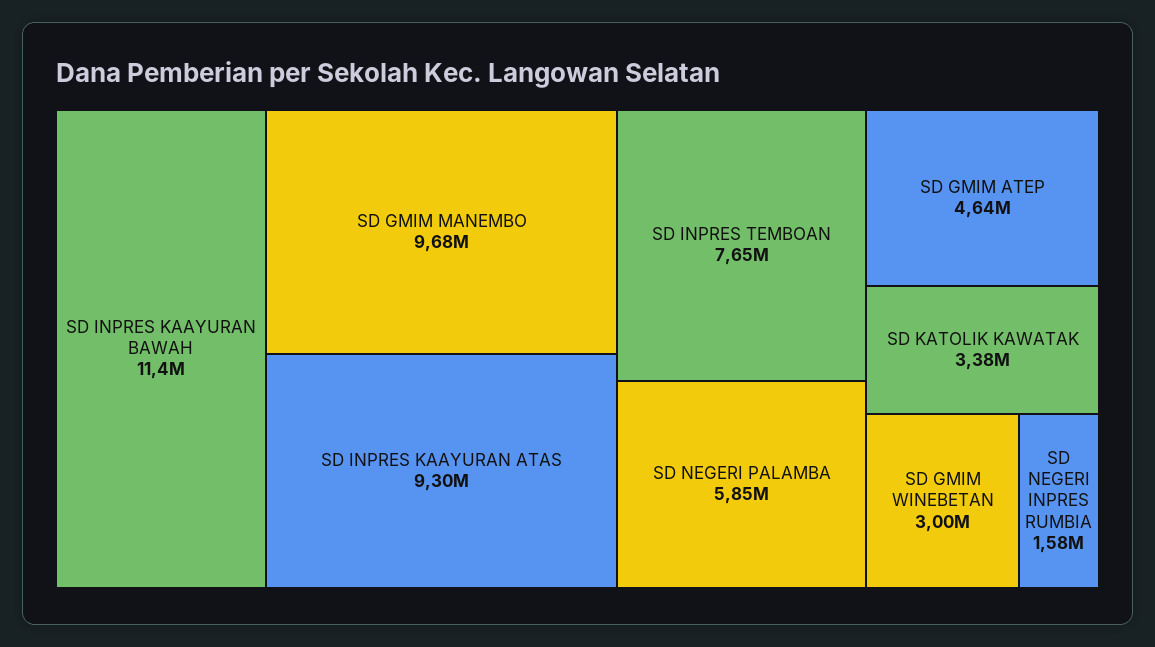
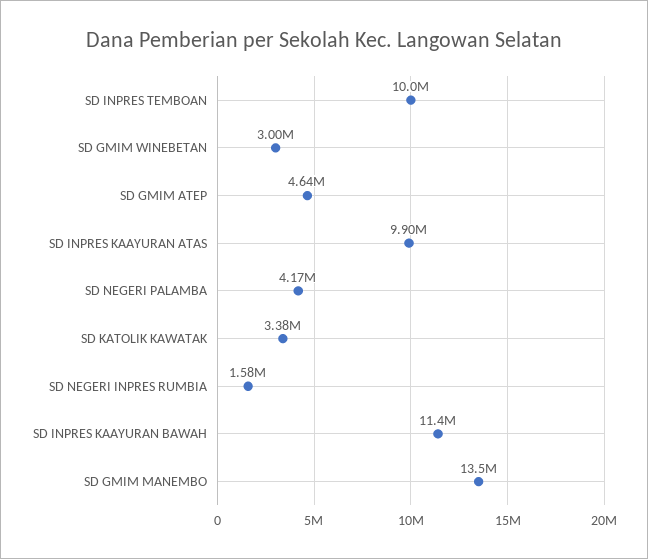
SD GMIM MANEMBO: 9680000 -> 13500000
SD INPRES KAAYURAN ATAS: 9300000 -> 9900000
SD INPRES TEMBOAN: 7650000 -> 10000000
SD NEGERI PALAMBA: 5850000 -> 4170000

